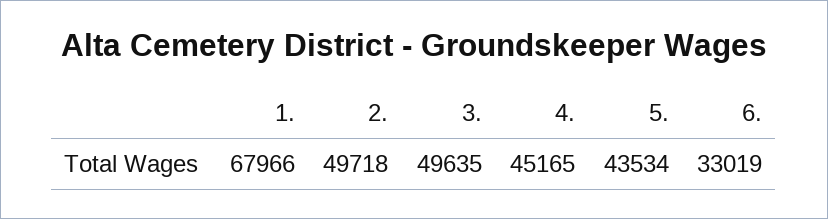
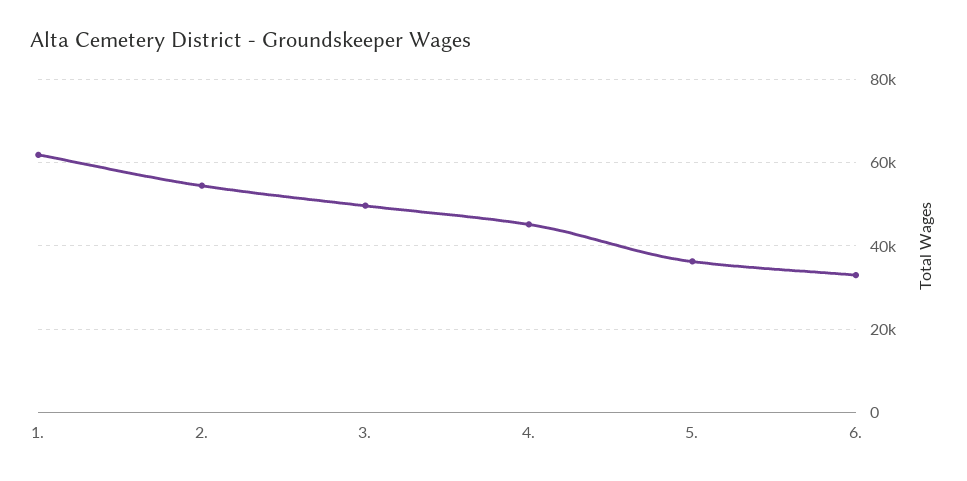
1.: 67966 -> 62000
2.: 49718 -> 54000
5.: 43534 -> 36000

